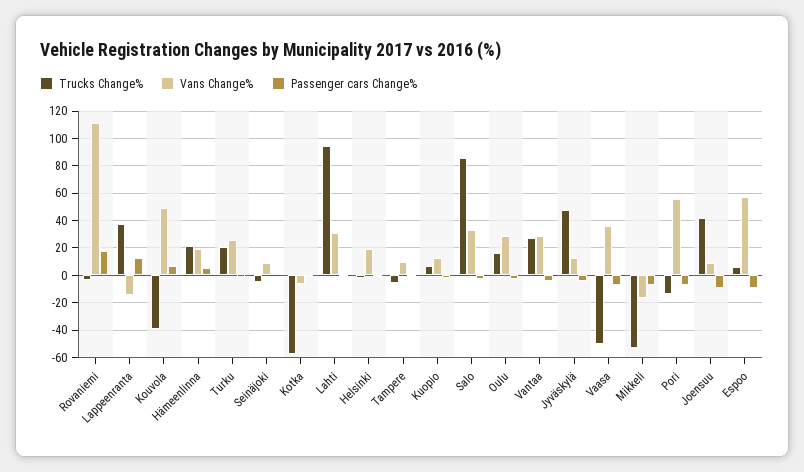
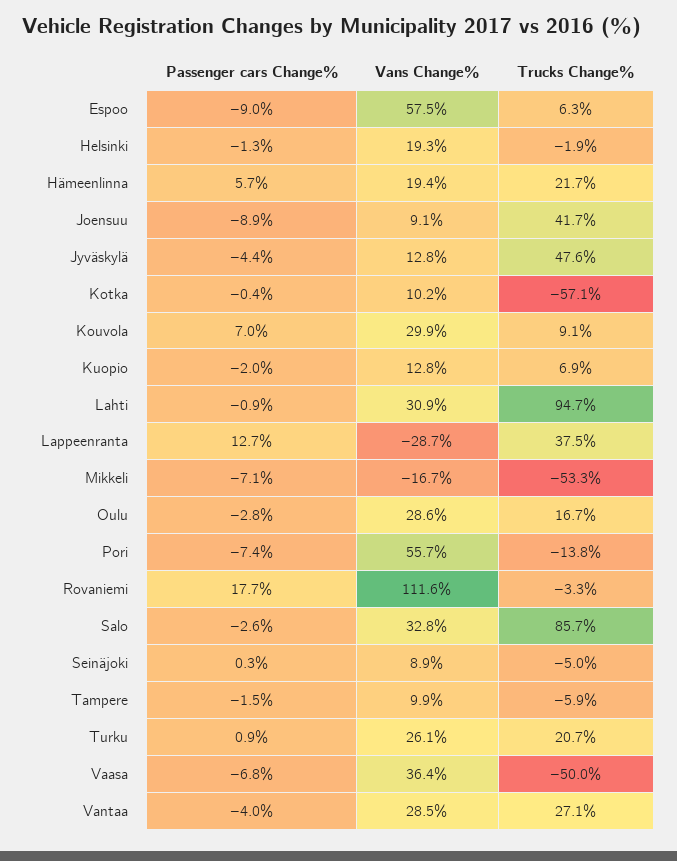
Vans Change%, Lappeenranta: -15 -> -28.7
Trucks Change%, Kouvola: -40 -> 9.1
Vans Change%, Kouvola: 50 -> 29.9
Vans Change%, Kotka: -5 -> 10.2

